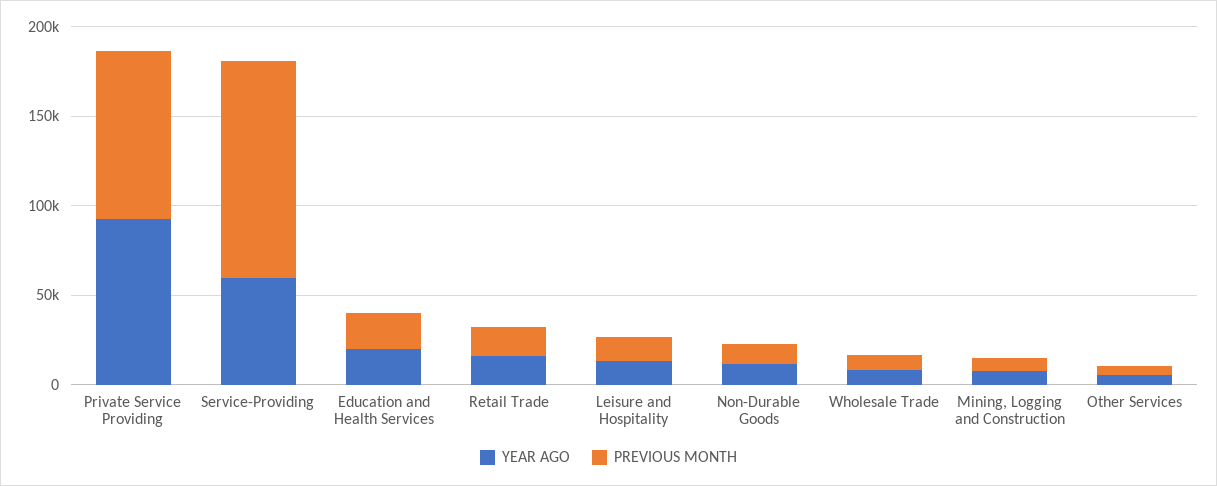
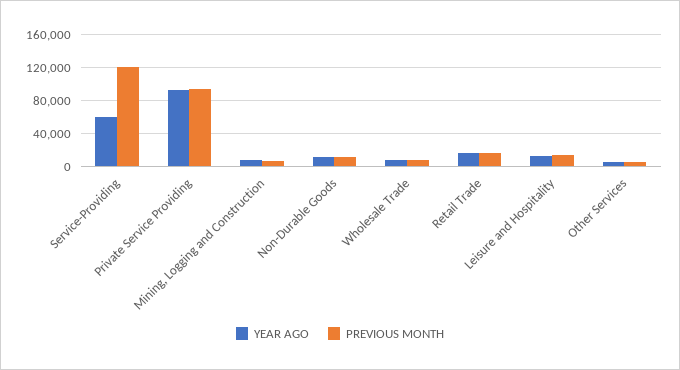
YEAR AGO, Education and Health Services: 20000 -> none
PREVIOUS MONTH, Education and Health Services: 20000 -> none

